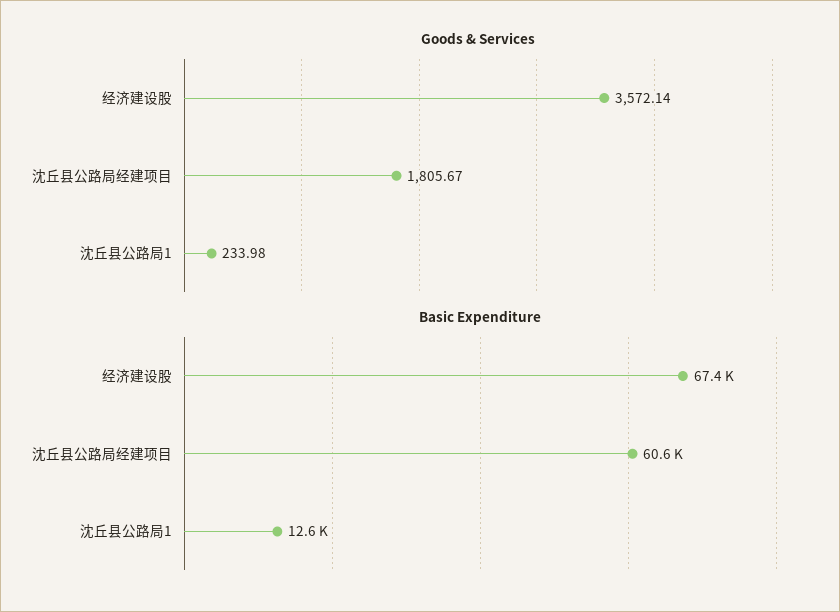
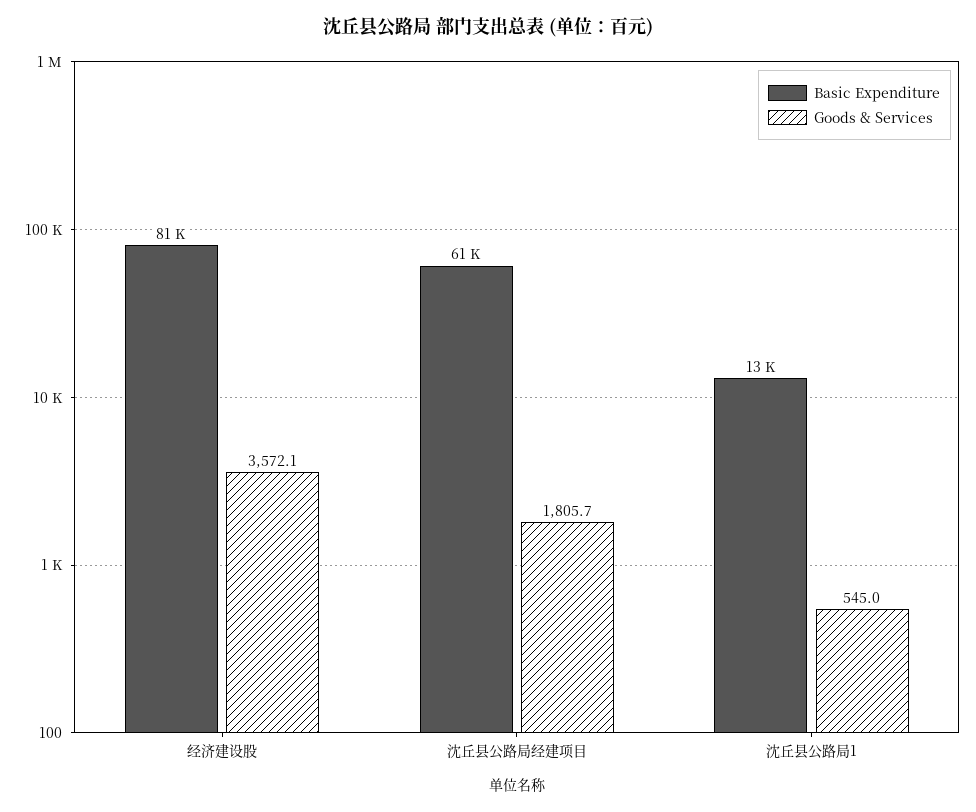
Goods & Services, 沈丘县公路局1: 233.98 -> 545
Basic Expenditure, 经济建设股: 67400 -> 81000

